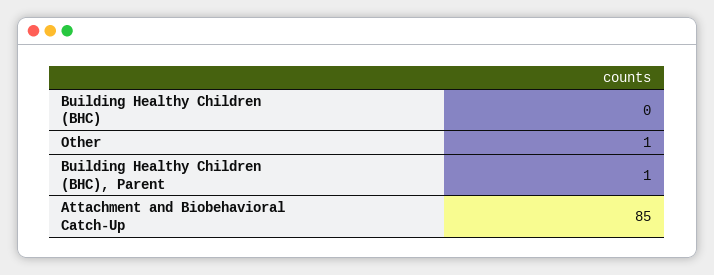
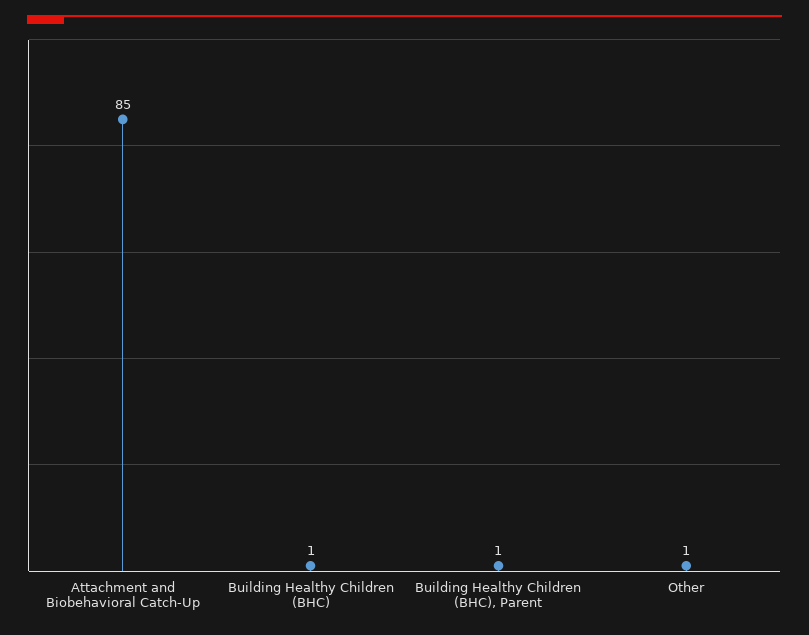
Building Healthy Children (BHC): 0 -> 1

